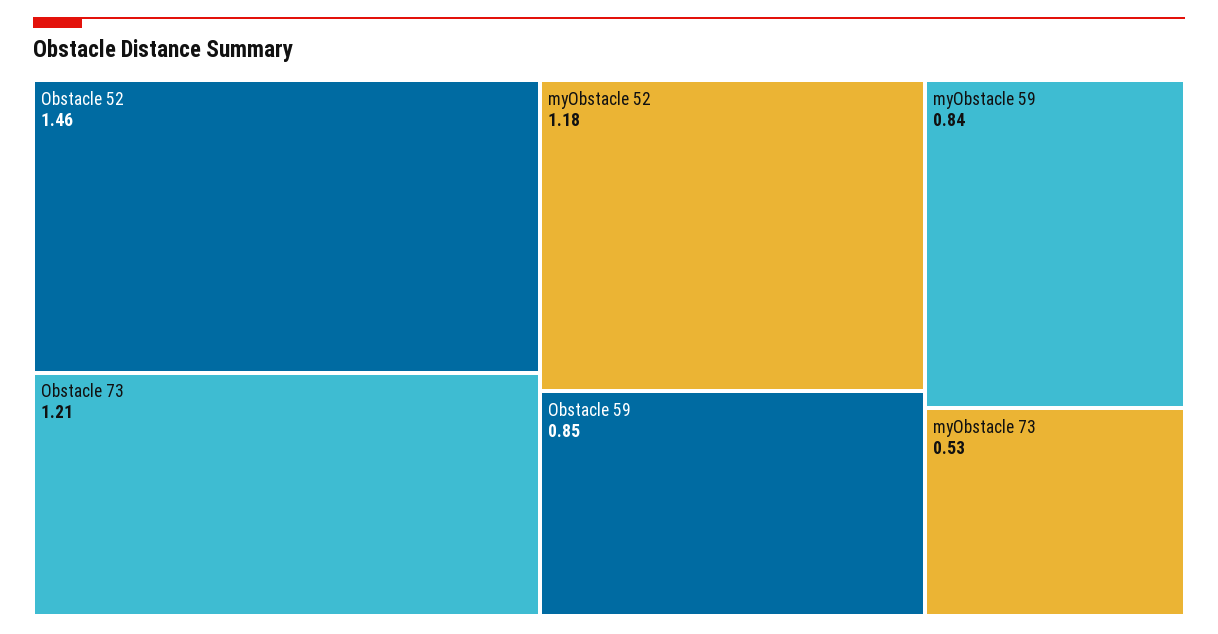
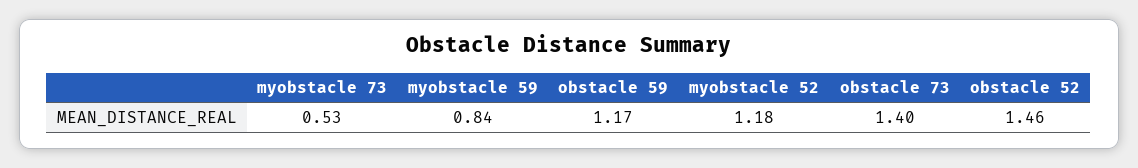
Obstacle 73: 1.21 -> 1.4
Obstacle 59: 0.85 -> 1.17

